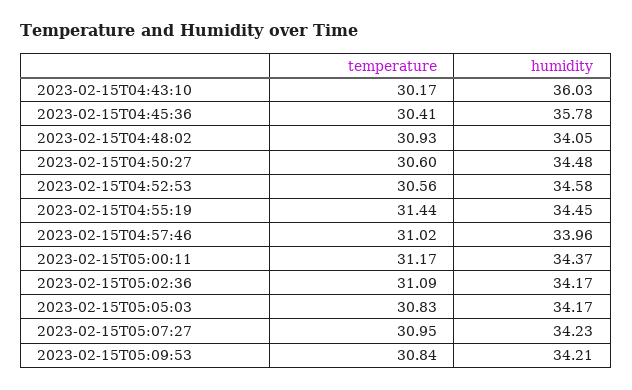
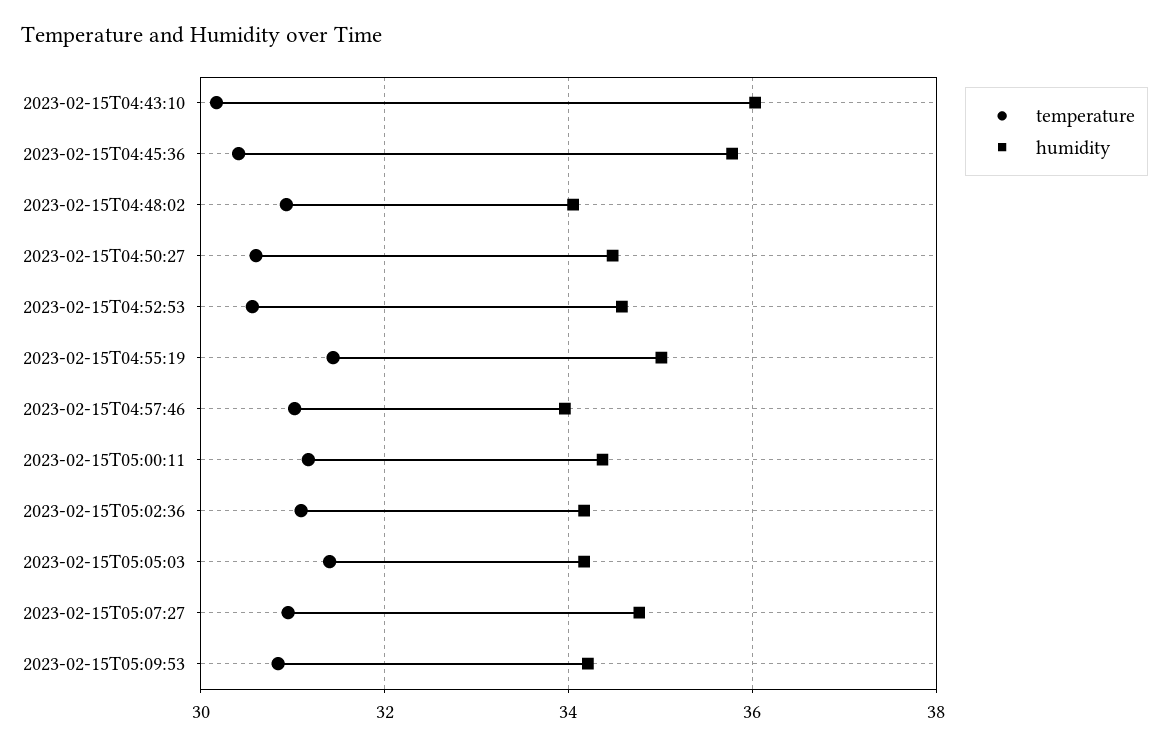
humidity, 2023-02-15T04:55:19: 34.45 -> 35
temperature, 2023-02-15T05:05:03: 30.83 -> 31.4
humidity, 2023-02-15T05:07:27: 34.23 -> 34.8

